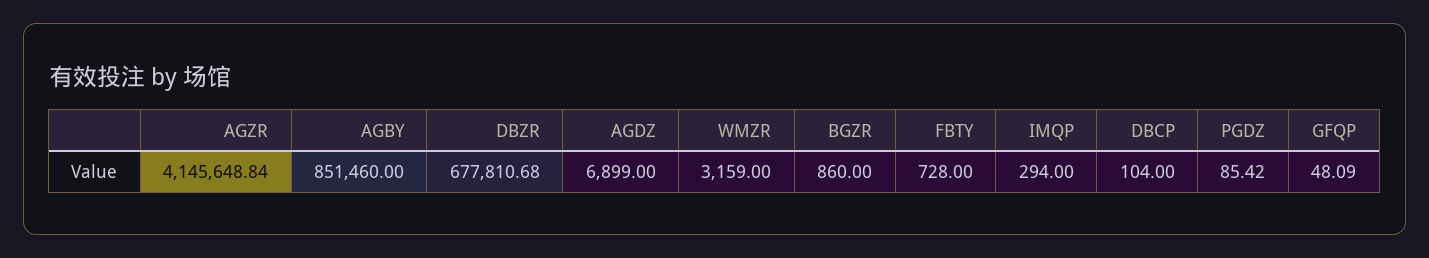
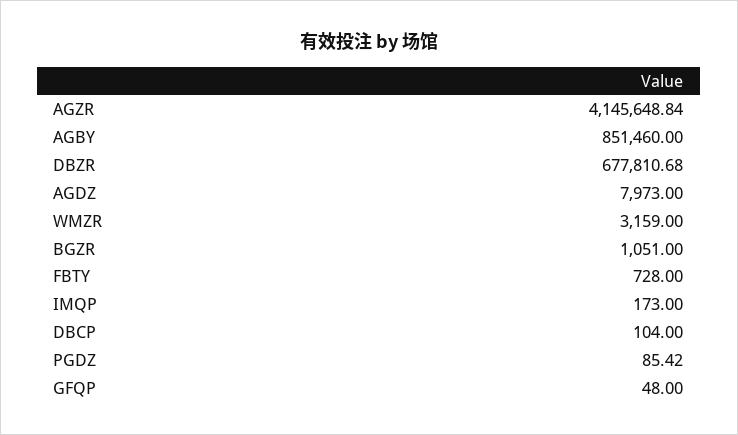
AGDZ: 6899 -> 7973
BGZR: 860 -> 1051
IMQP: 294 -> 173
GFQP: 48.09 -> 48

